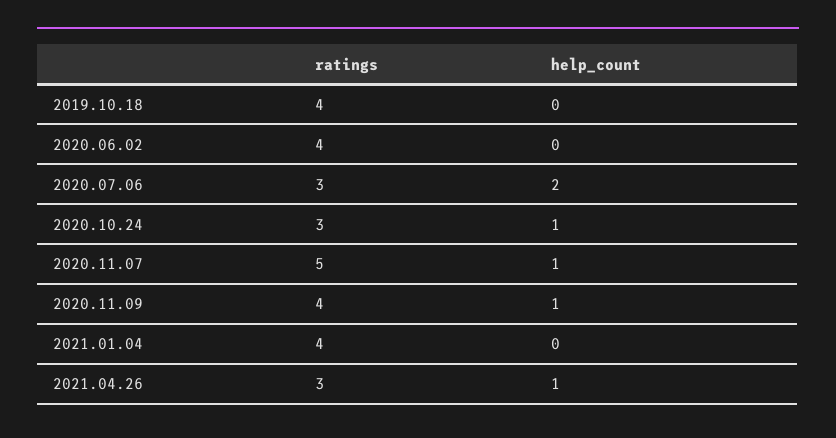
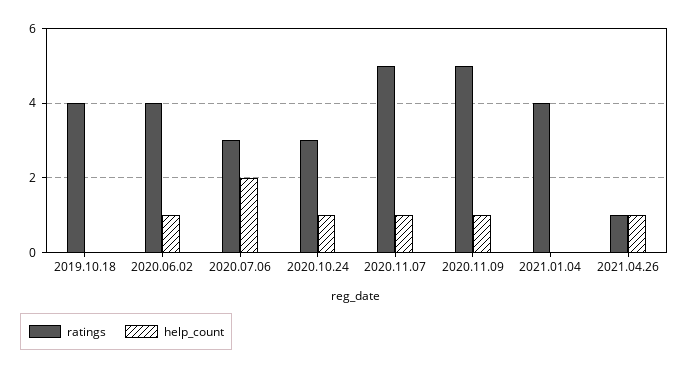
help_count, 2020.06.02: 0 -> 1
ratings, 2020.11.09: 4 -> 5
ratings, 2021.04.26: 3 -> 1

